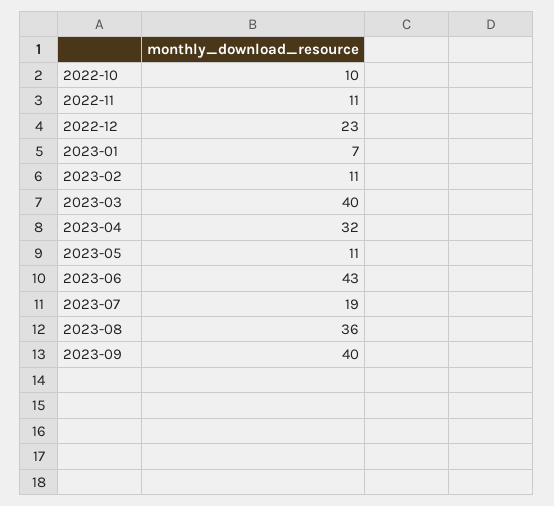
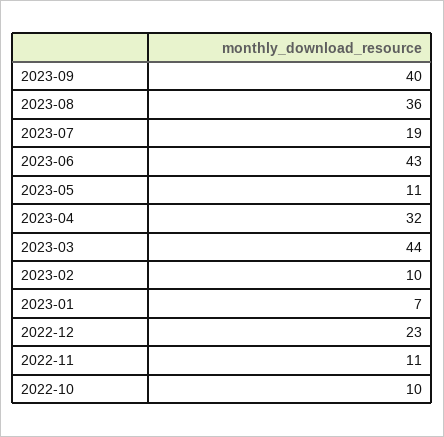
2023-02: 11 -> 10
2023-03: 40 -> 44

